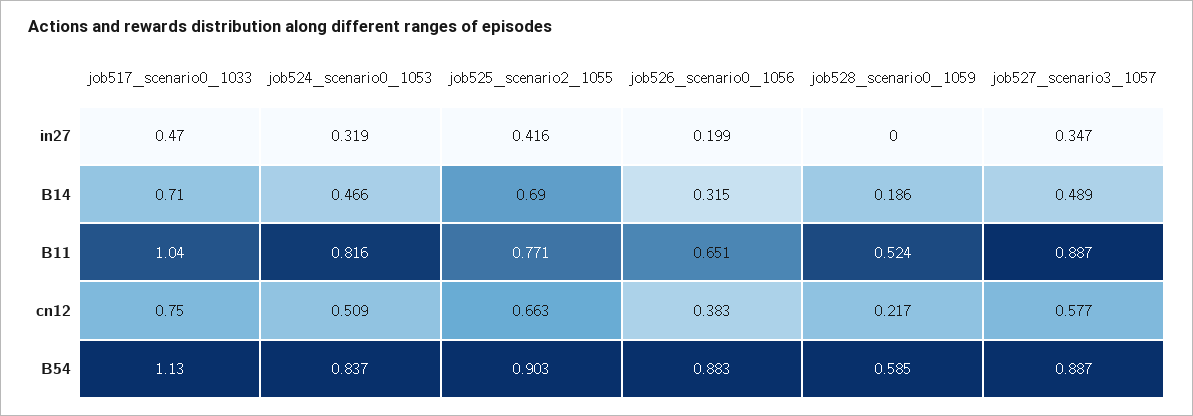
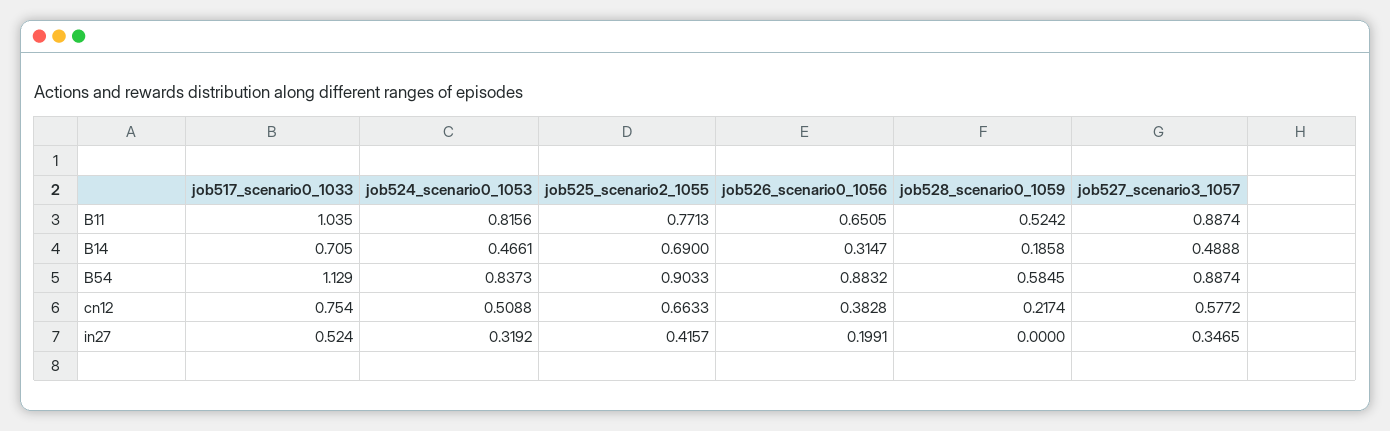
job517_scenario0_1033, in27: 0.47 -> 0.524

